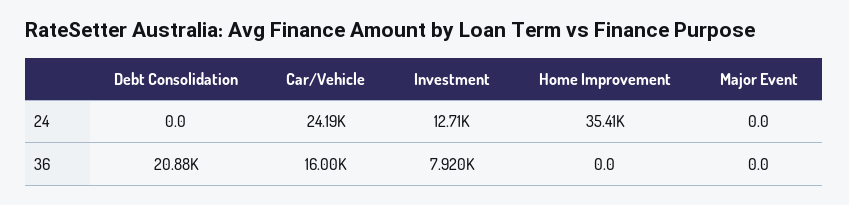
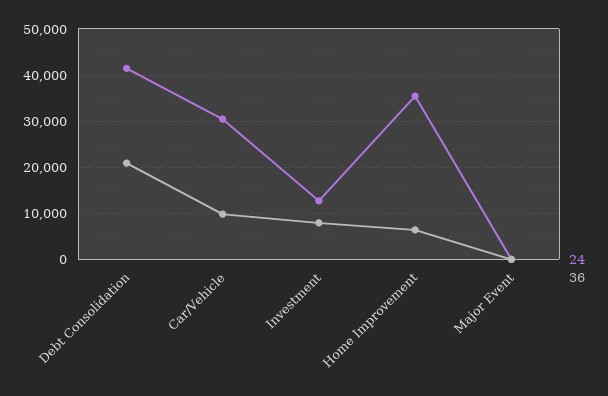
24, Debt Consolidation: 0 -> 42000
24, Car/Vehicle: 24190 -> 30000
36, Car/Vehicle: 16000 -> 10000
36, Home Improvement: 0 -> 6000

